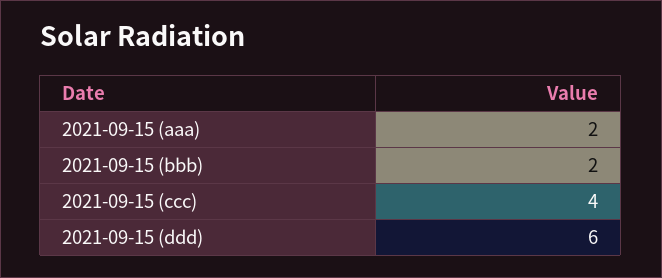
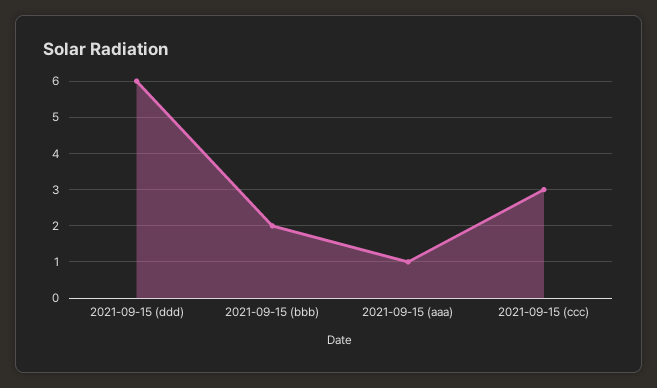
2021-09-15 (aaa): 2 -> 1
2021-09-15 (ccc): 4 -> 3

